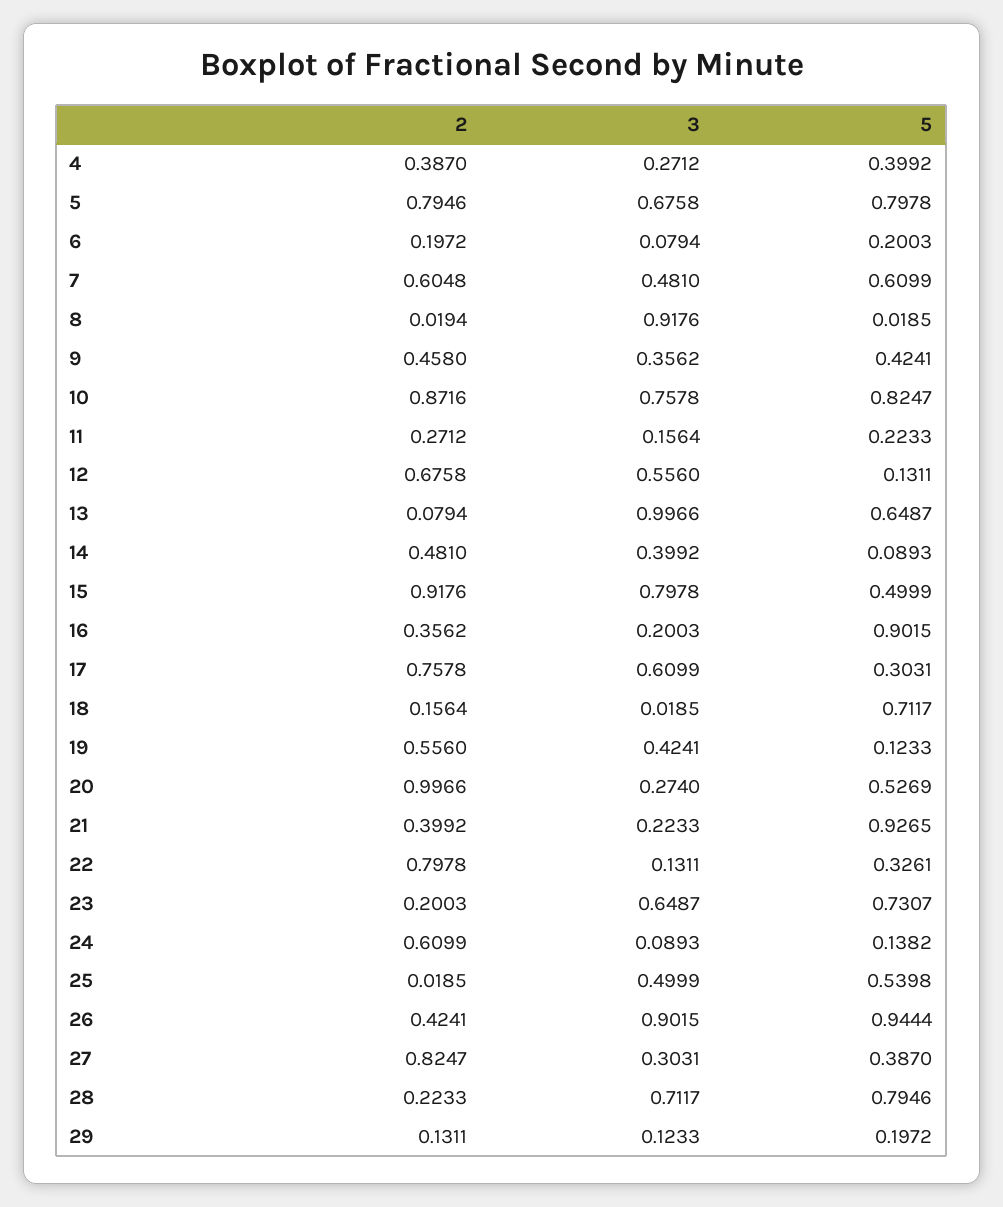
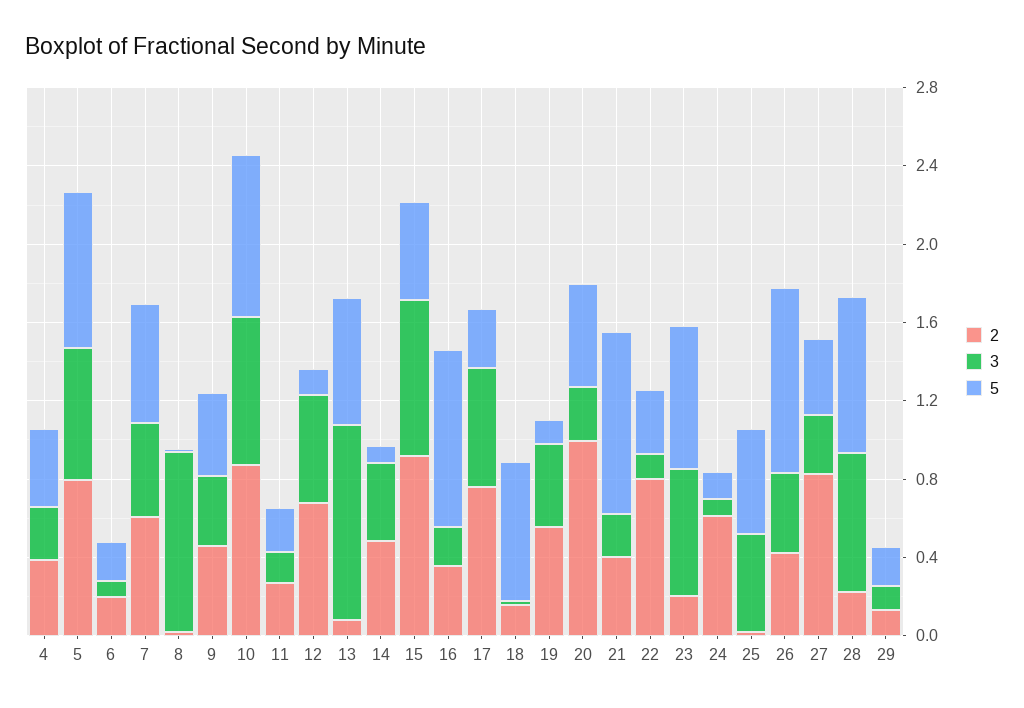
3, 26: 0.9015 -> 0.4

